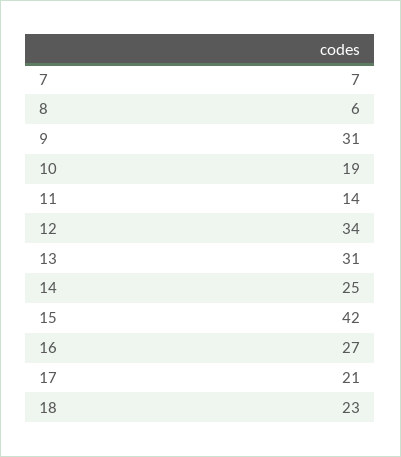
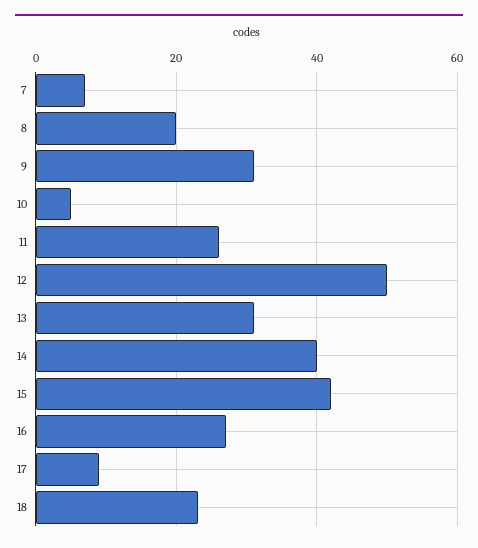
8: 6 -> 20
10: 19 -> 5
11: 14 -> 25
12: 34 -> 50
14: 25 -> 40
17: 21 -> 10

